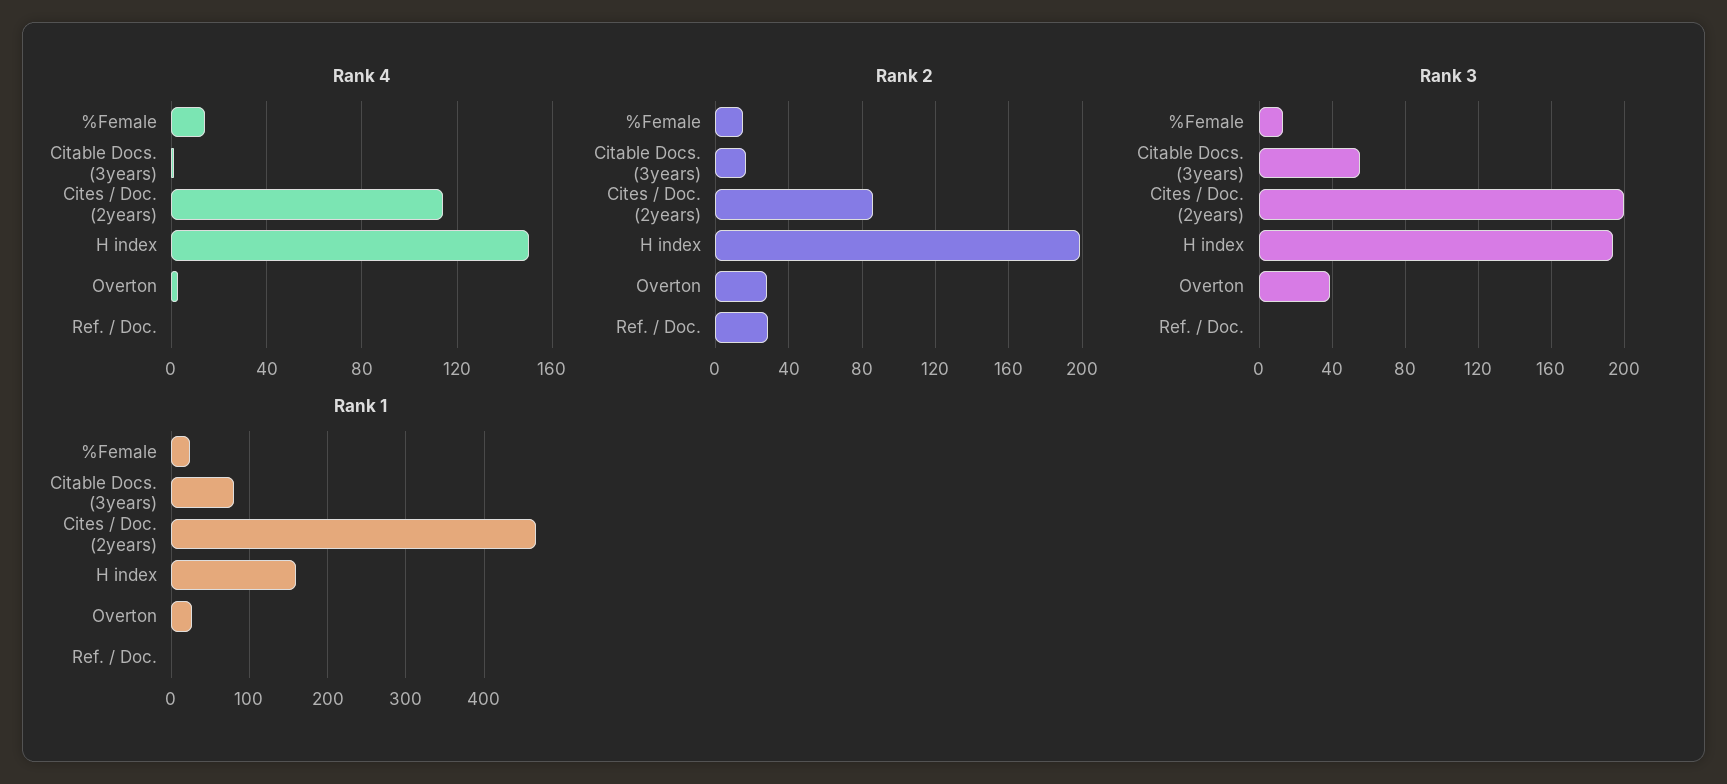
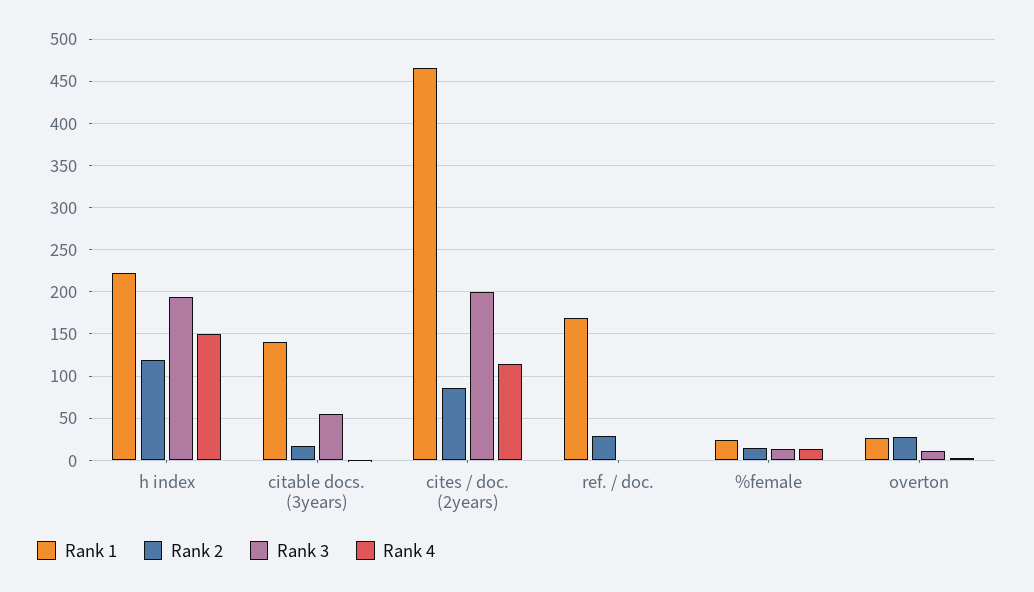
Rank 2, H index: 200 -> 120
Rank 3, Overton: 40 -> 10
Rank 1, Citable Docs. (3years): 80 -> 140
Rank 1, H index: 160 -> 220
Rank 1, Ref. / Doc.: 0 -> 170

